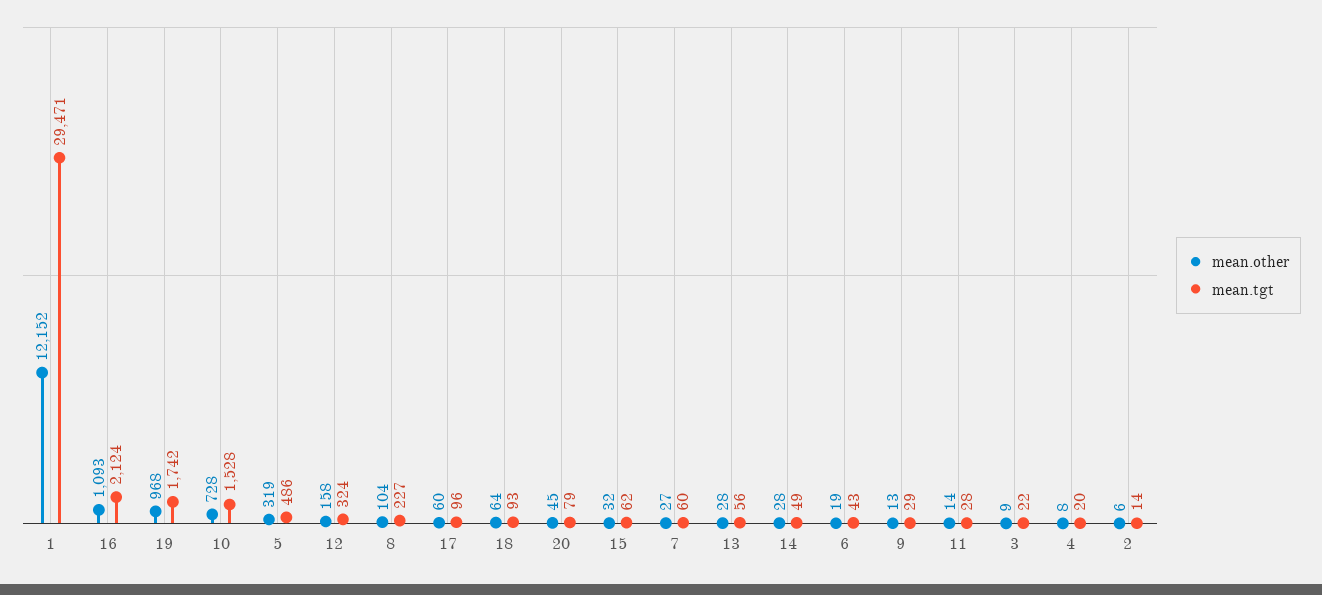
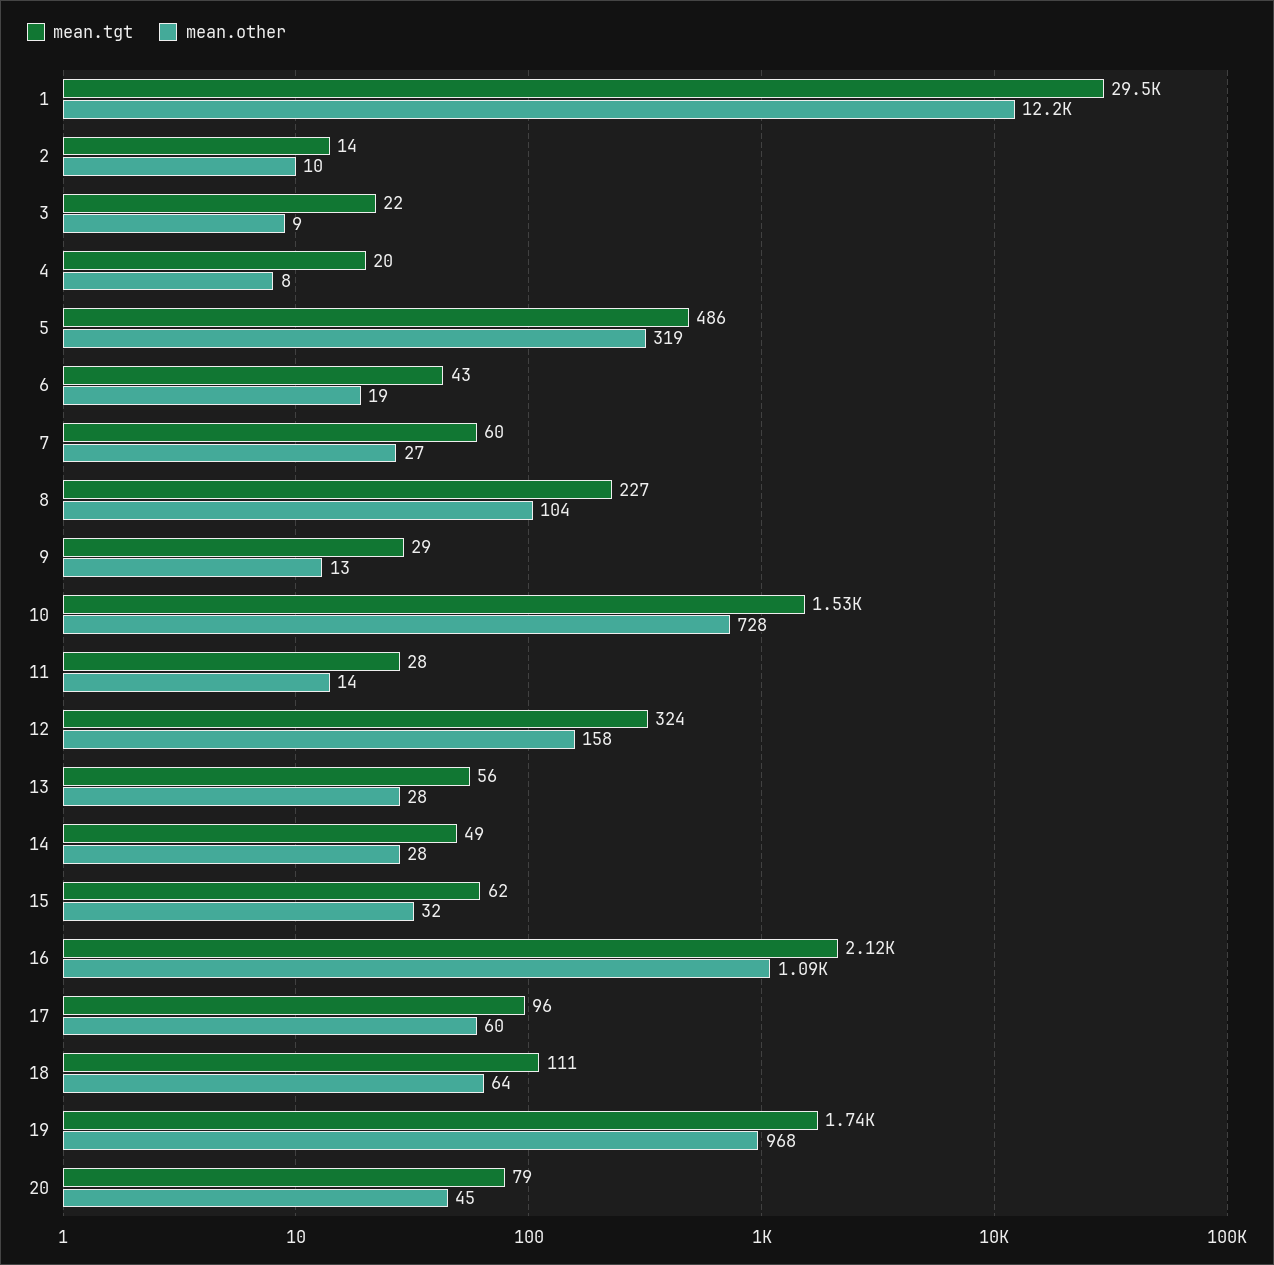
mean.tgt, 18: 93 -> 111
mean.other, 2: 6 -> 10

